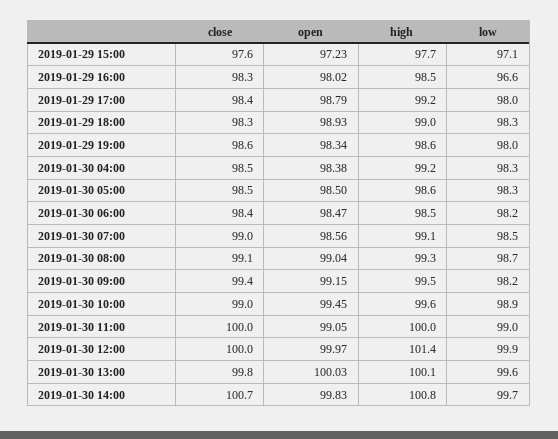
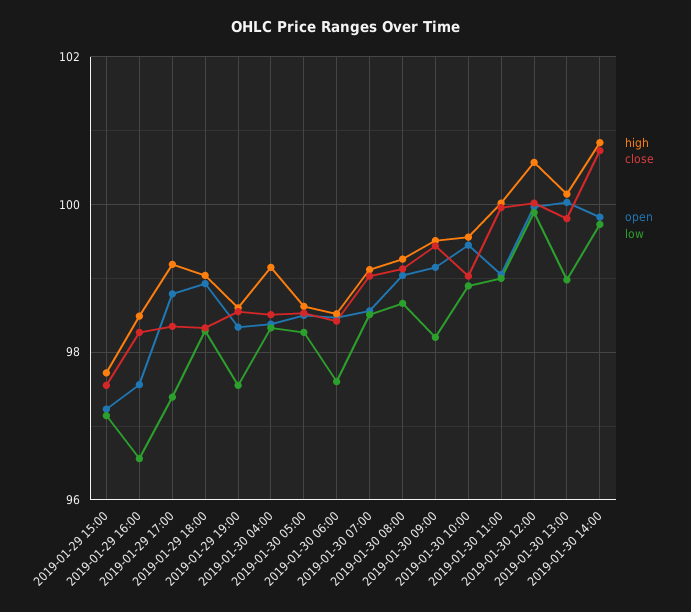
open, 2019-01-29 16:00: 98.02 -> 97.6
low, 2019-01-29 17:00: 98 -> 97.4
low, 2019-01-29 19:00: 98 -> 97.6
low, 2019-01-30 06:00: 98.2 -> 97.6
high, 2019-01-30 12:00: 101.4 -> 100.6
low, 2019-01-30 13:00: 99.6 -> 99

